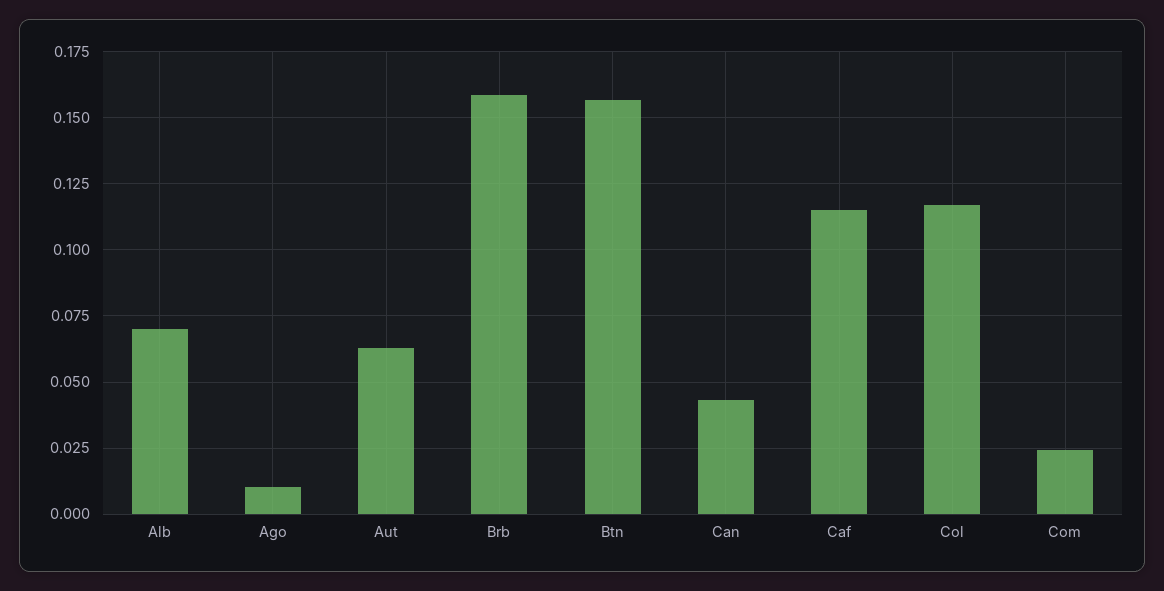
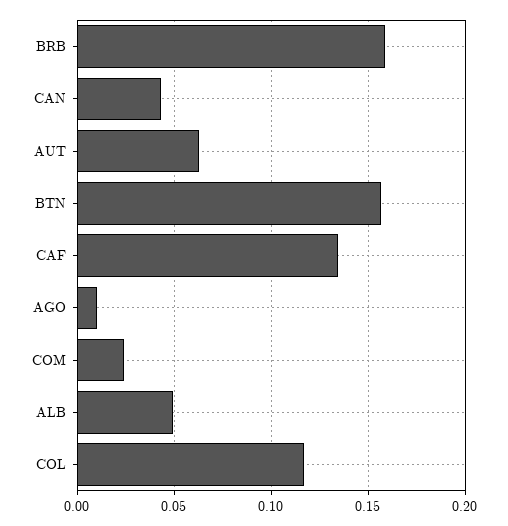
Alb: 0.07 -> 0.05
Caf: 0.115 -> 0.135

